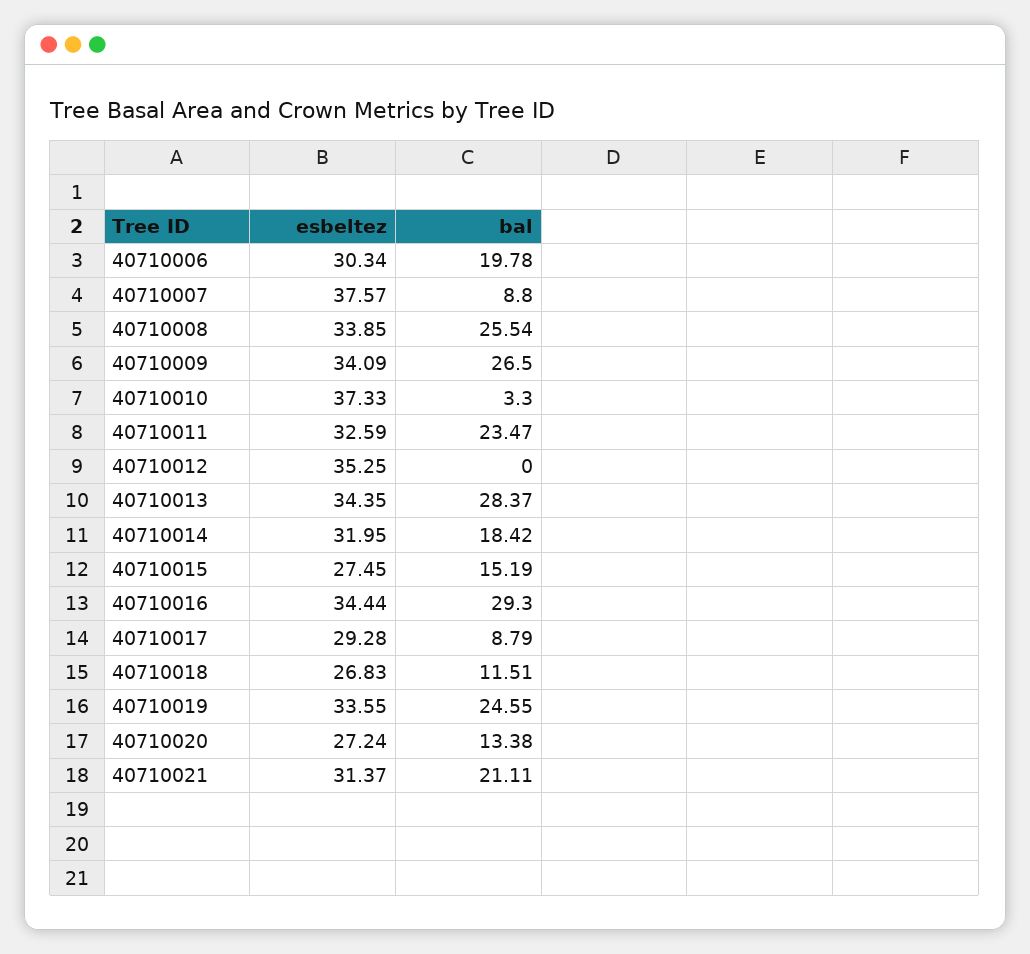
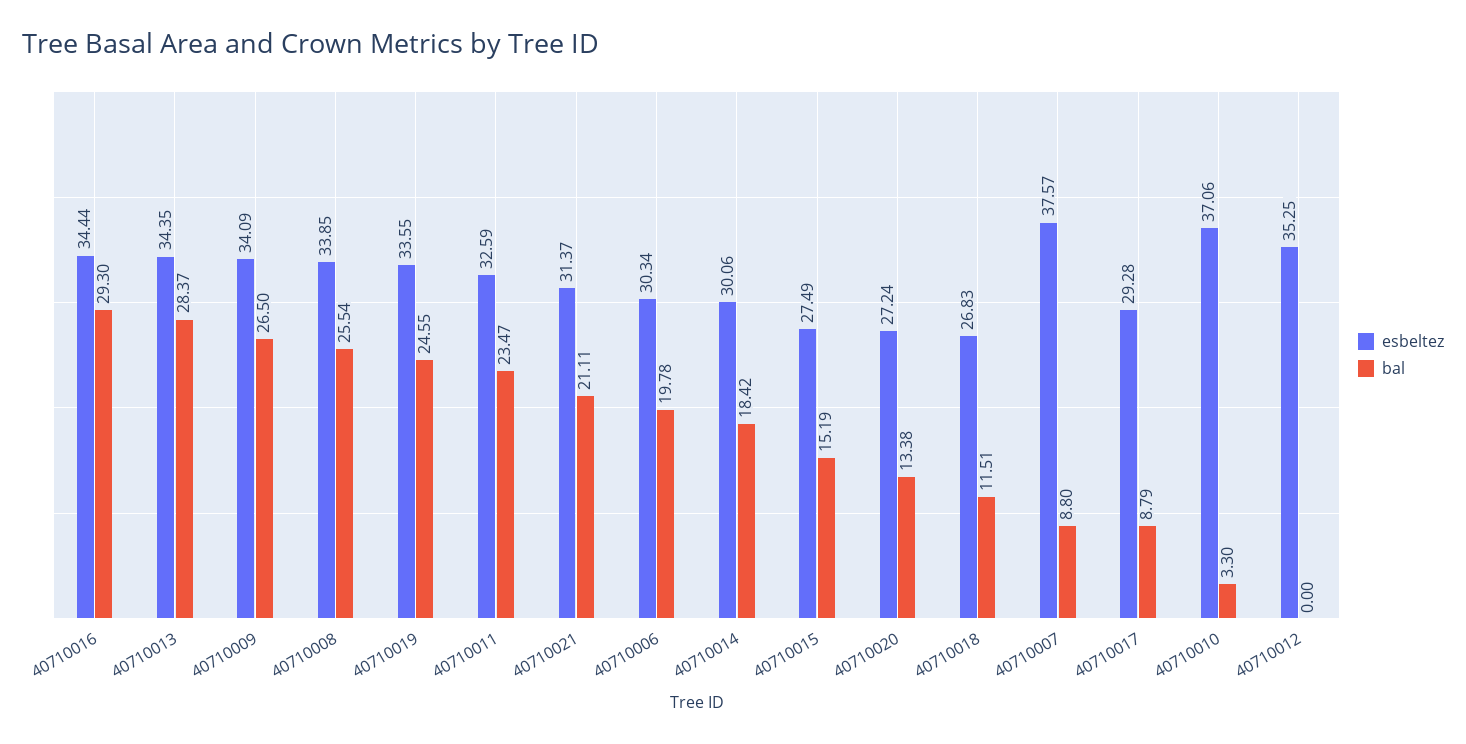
esbeltez, 40710010: 37.33 -> 37.06
esbeltez, 40710014: 31.95 -> 30.06
esbeltez, 40710015: 27.45 -> 27.49

